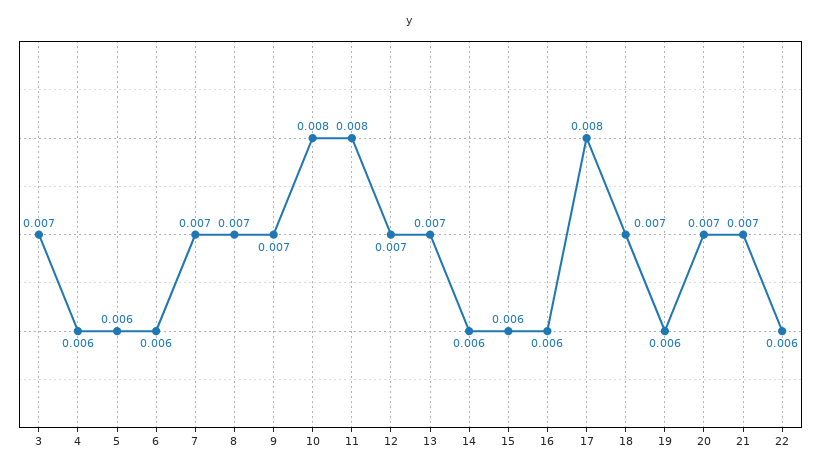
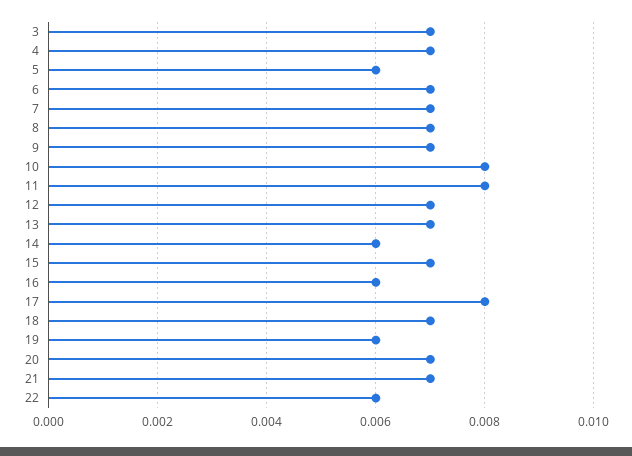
4: 0.006 -> 0.007
6: 0.006 -> 0.007
15: 0.006 -> 0.007

